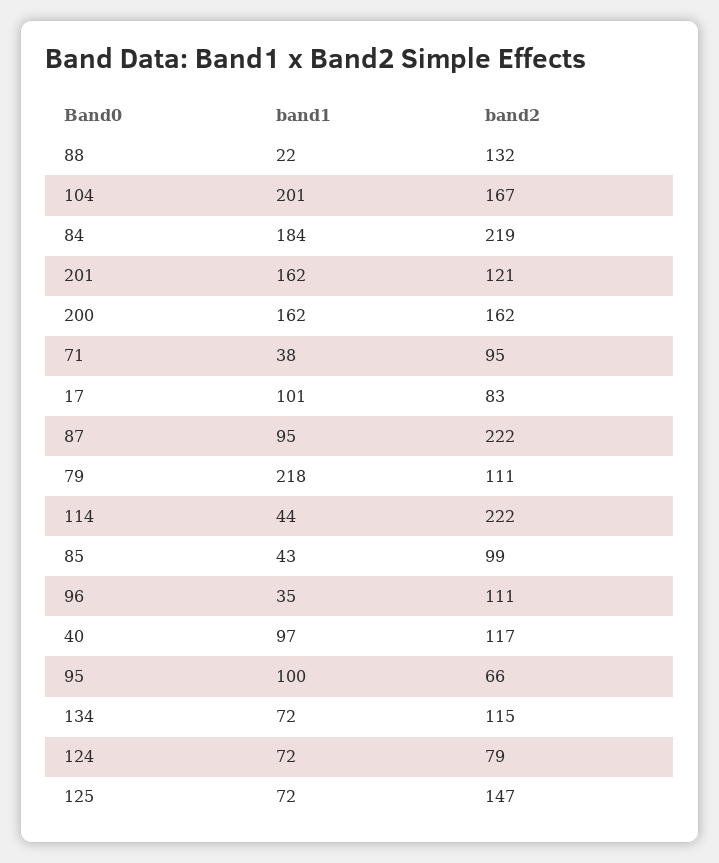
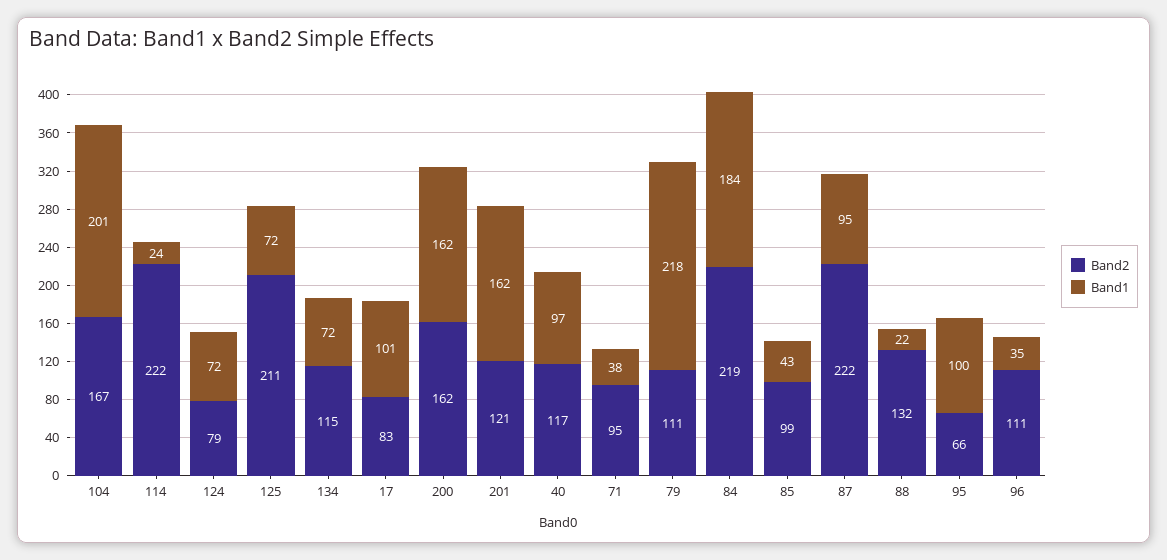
band1, 114: 44 -> 24
band2, 125: 147 -> 211

